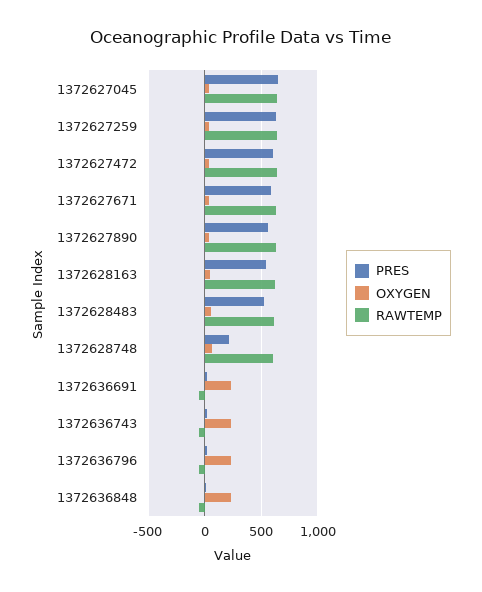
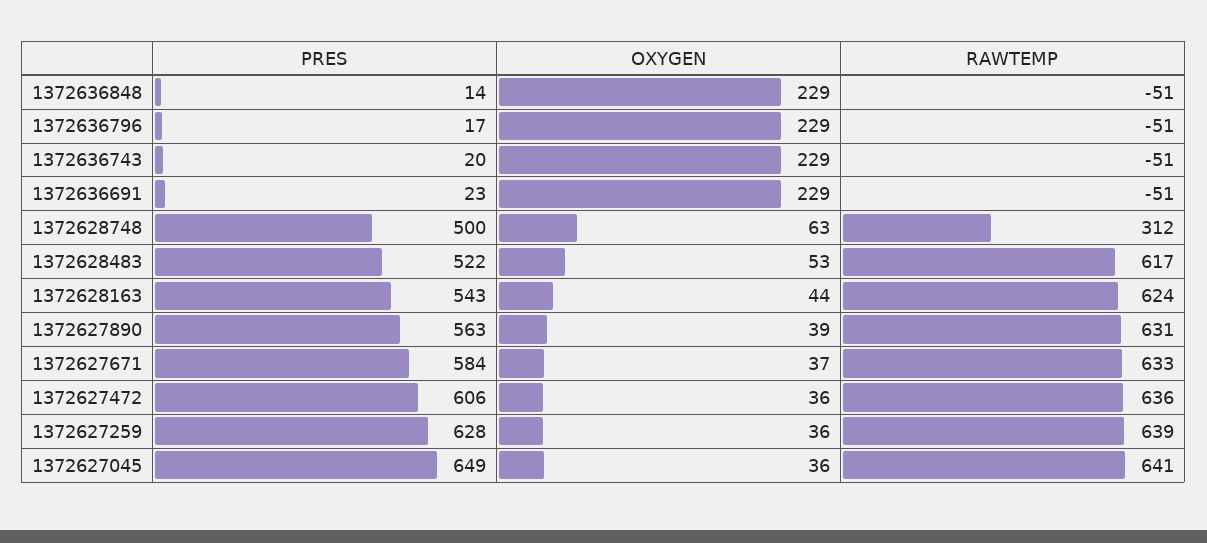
PRES, 1372628748: 200 -> 500
RAWTEMP, 1372628748: 600 -> 312

